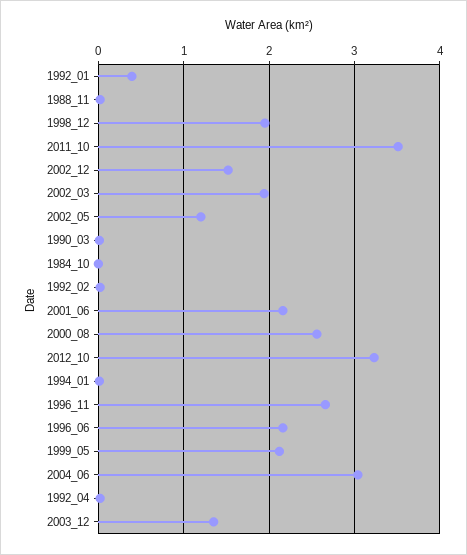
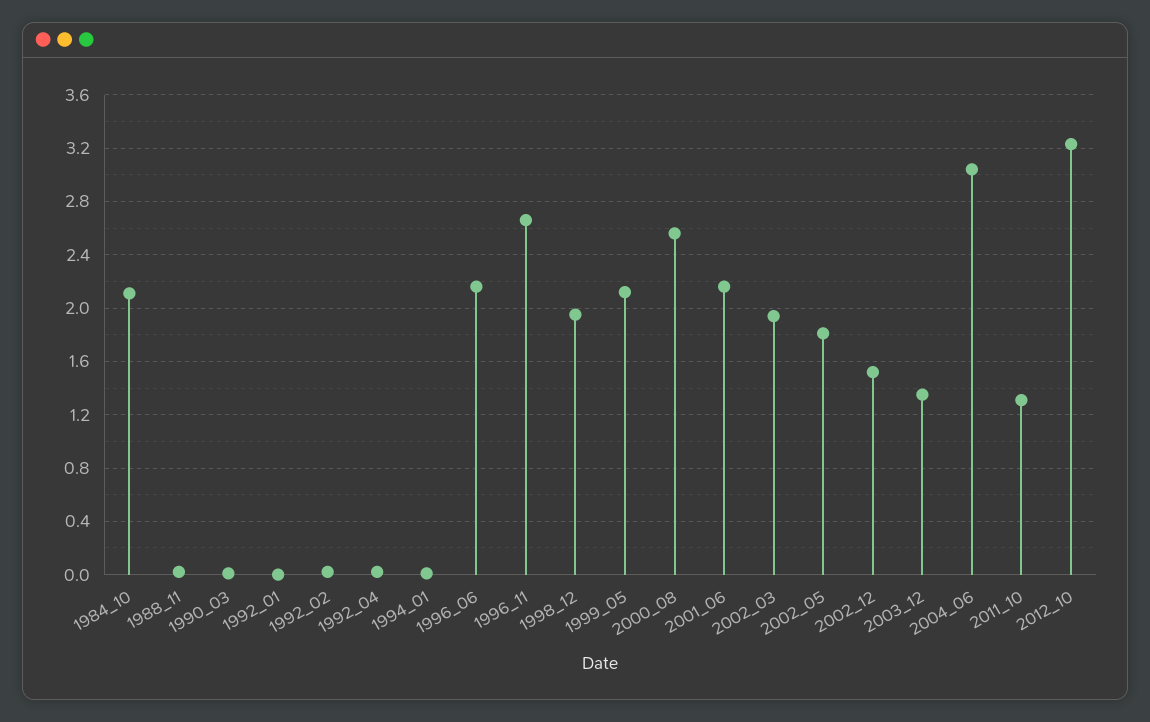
1992_01: 0.4 -> 0
2011_10: 3.5 -> 1.3
2002_05: 1.2 -> 1.8
1984_10: 0 -> 2.1

